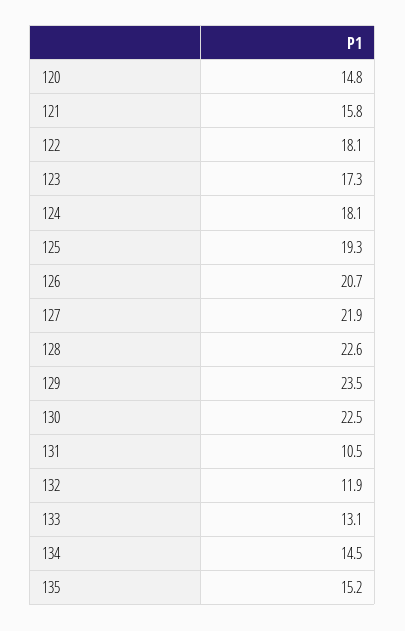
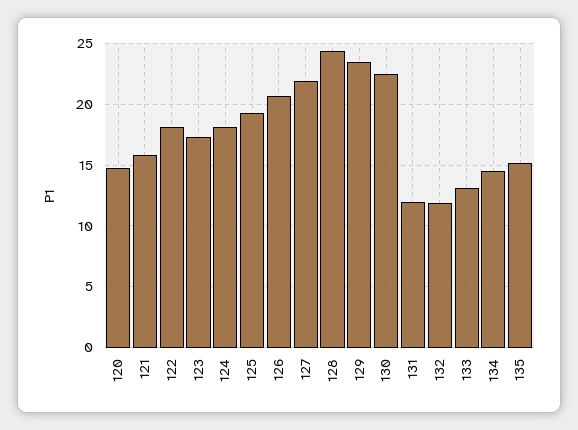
128: 22.6 -> 24.5
131: 10.5 -> 12

